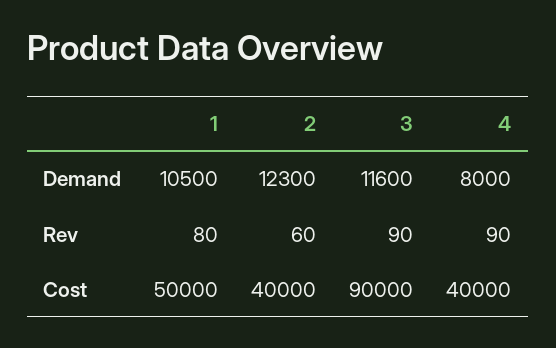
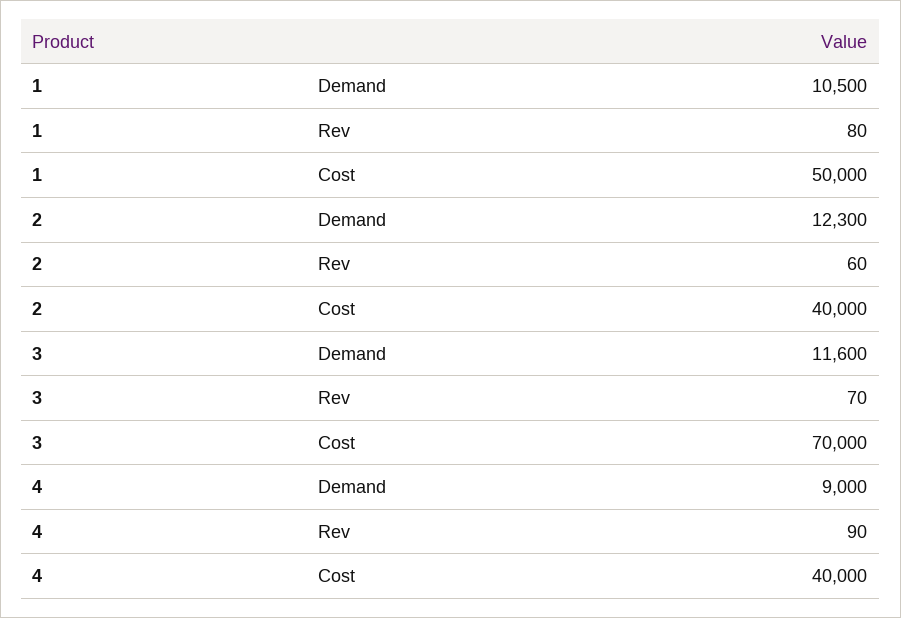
4, Demand: 8000 -> 9000
3, Rev: 90 -> 70
3, Cost: 90000 -> 70000

